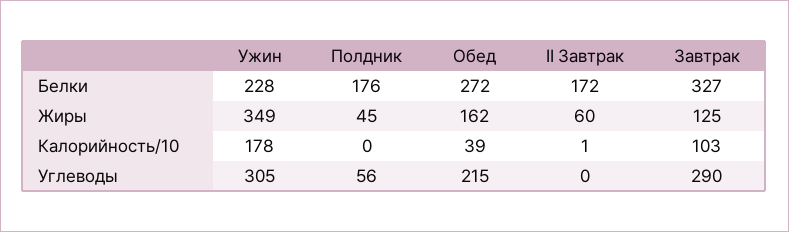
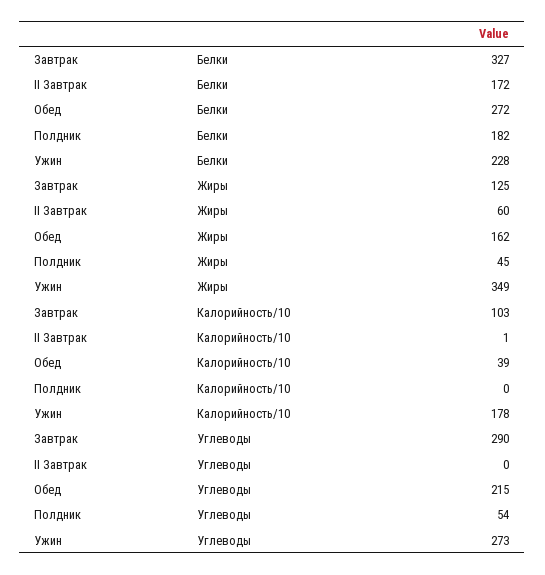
Полдник, Белки: 176 -> 182
Ужин, Углеводы: 305 -> 273
Полдник, Углеводы: 56 -> 54

